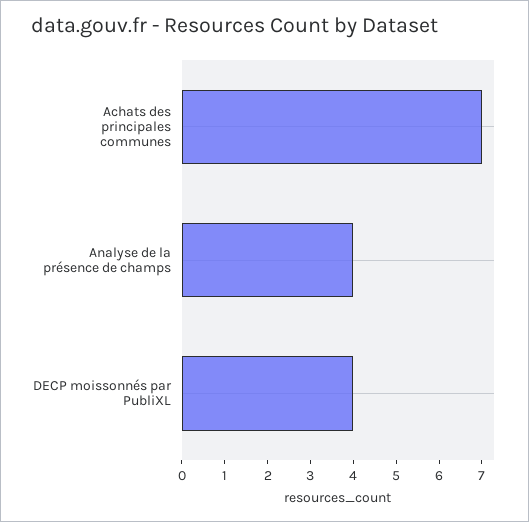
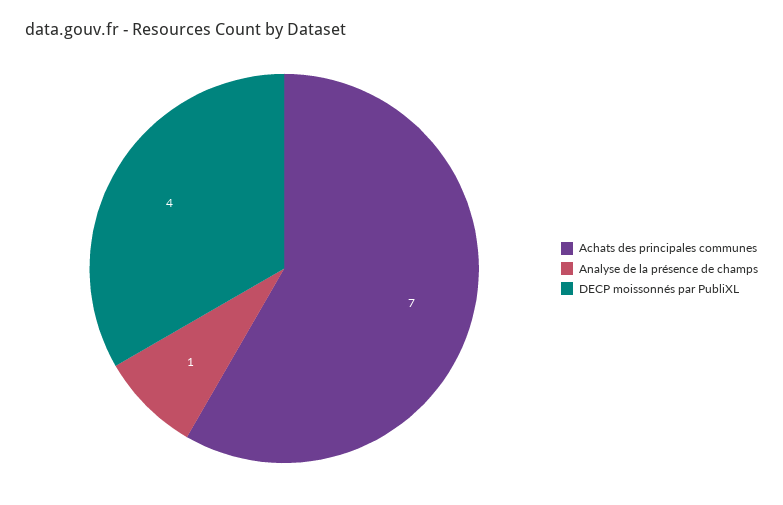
Analyse de la présence de champs: 4 -> 1

